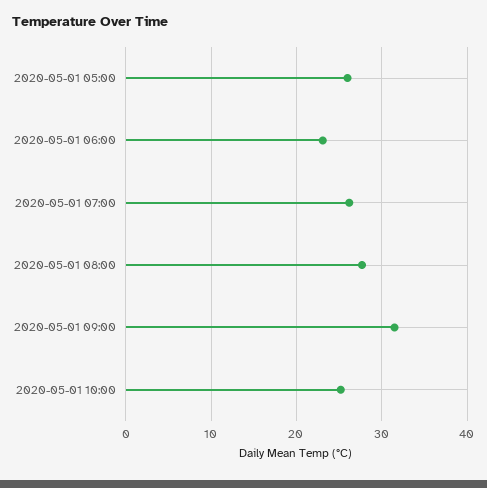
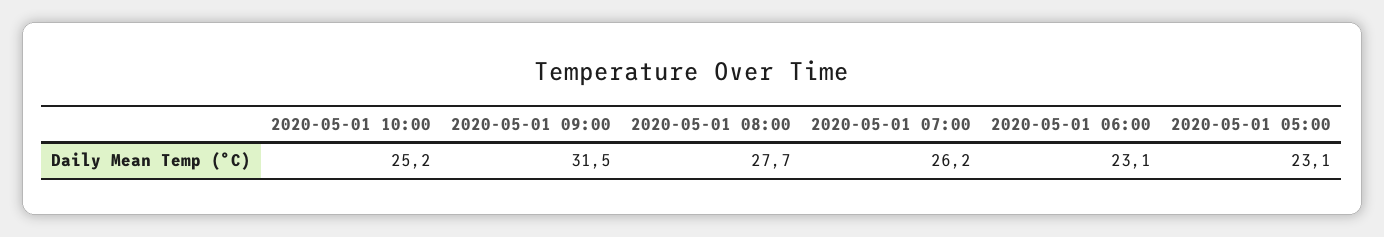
2020-05-01 05:00: 26 -> 23.1

